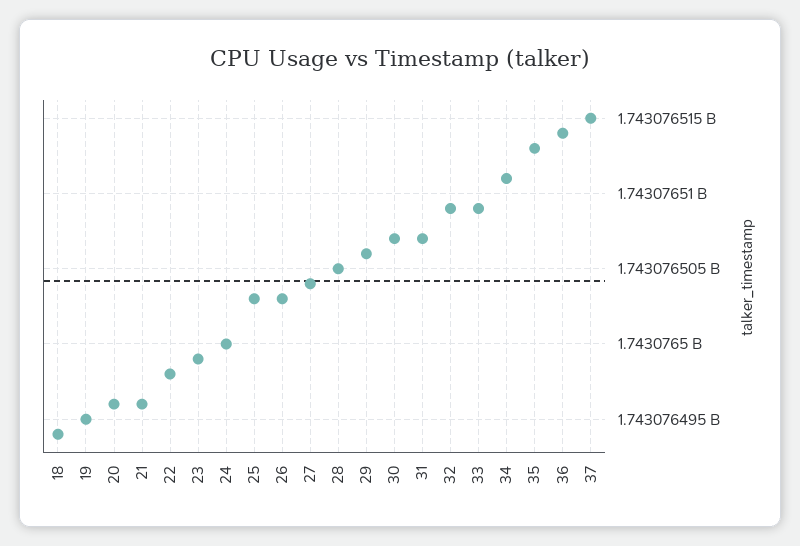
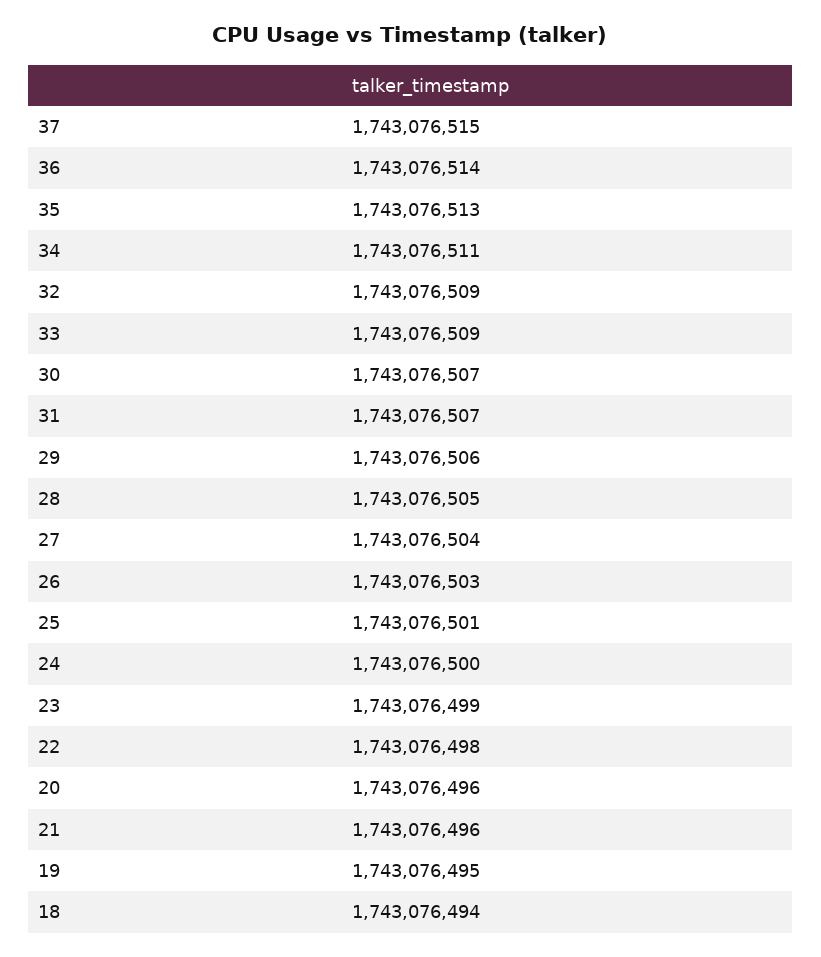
25: 1743076503 -> 1743076501

